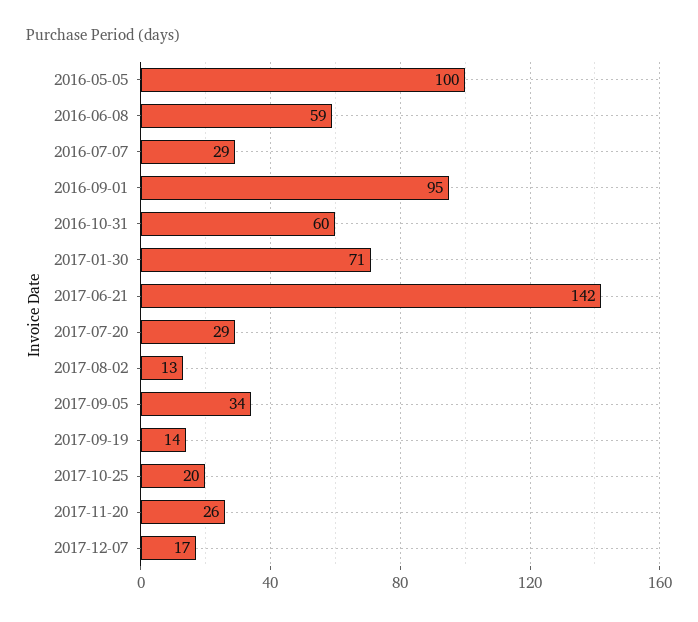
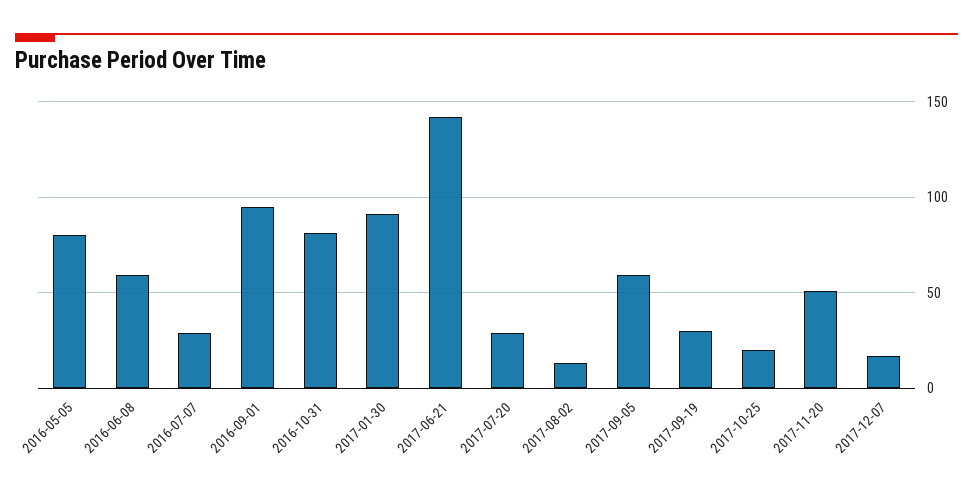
2016-05-05: 100 -> 80
2016-10-31: 60 -> 80
2017-01-30: 71 -> 90
2017-09-05: 34 -> 60
2017-09-19: 14 -> 30
2017-11-20: 26 -> 50

